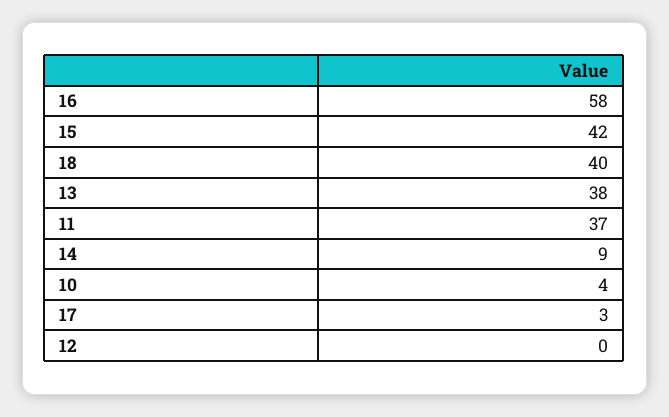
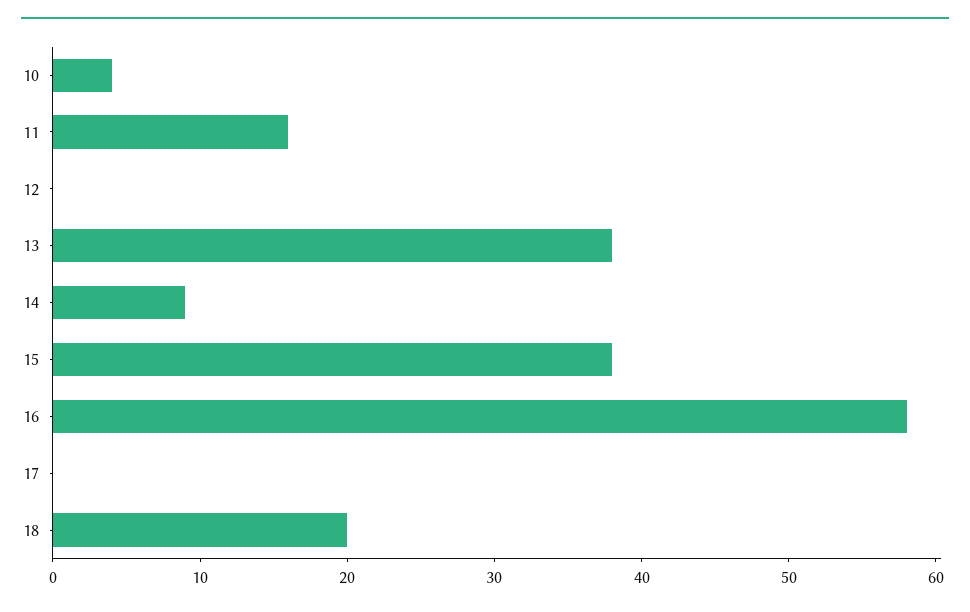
15: 42 -> 38
18: 40 -> 20
11: 37 -> 16
17: 3 -> 0

